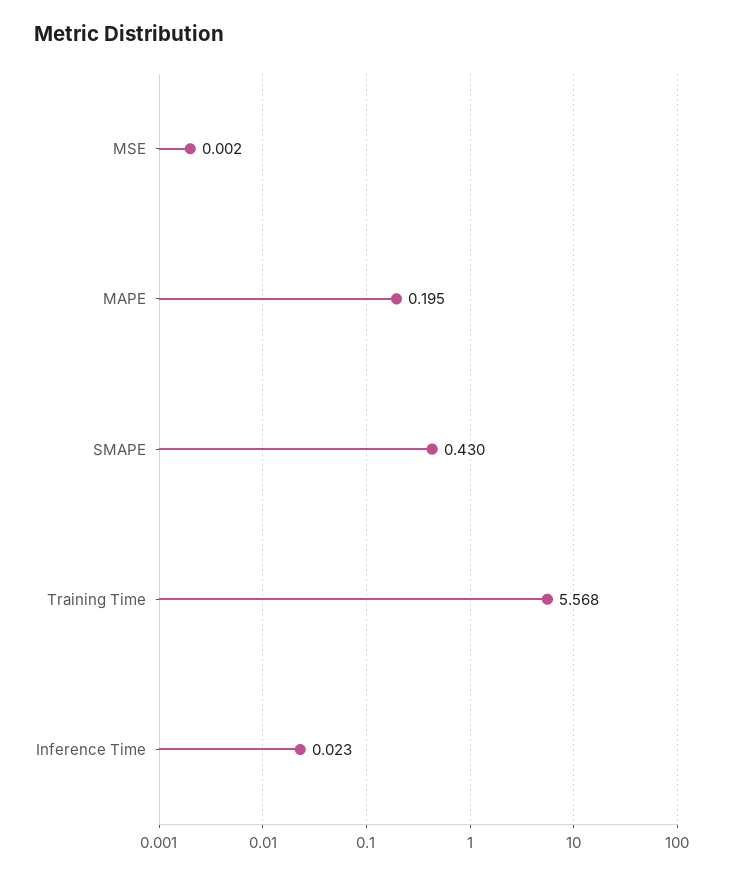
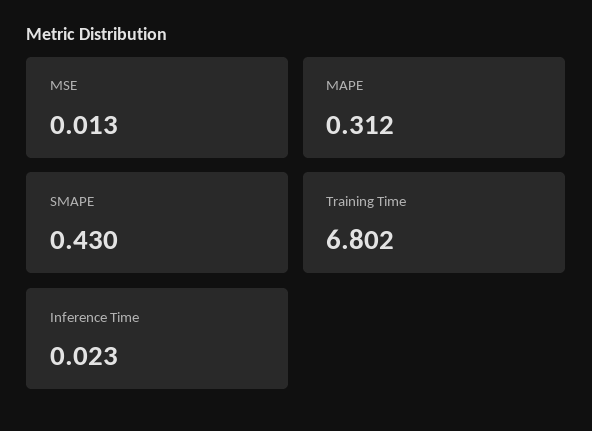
MSE: 0.002 -> 0.013
MAPE: 0.195 -> 0.312
Training Time: 5.568 -> 6.802

